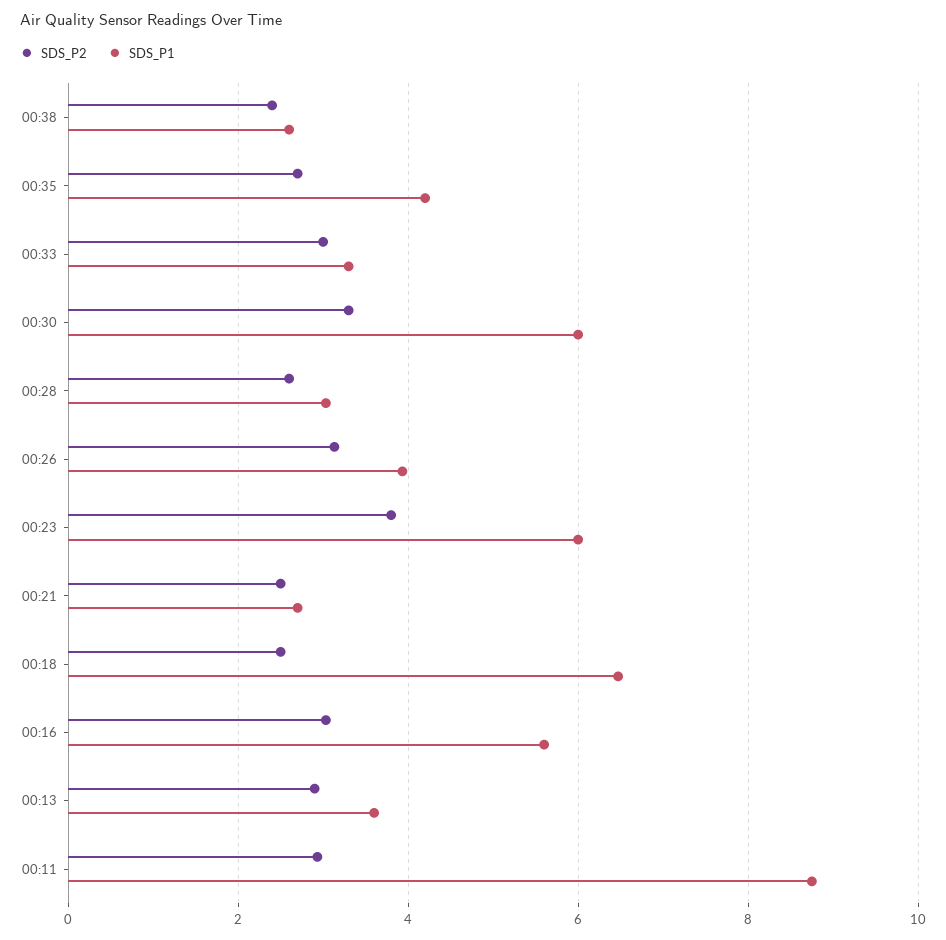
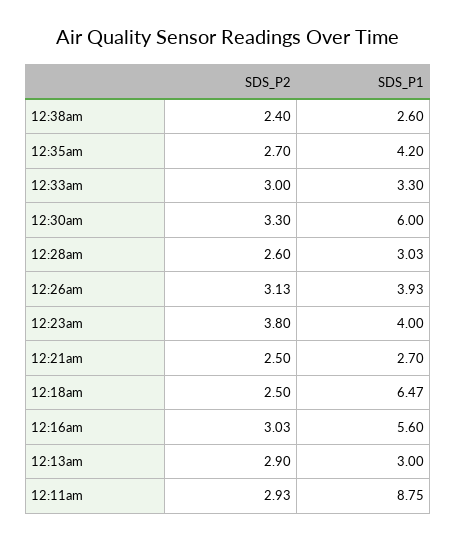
SDS_P1, 00:23: 6 -> 4
SDS_P1, 00:13: 3.6 -> 3

